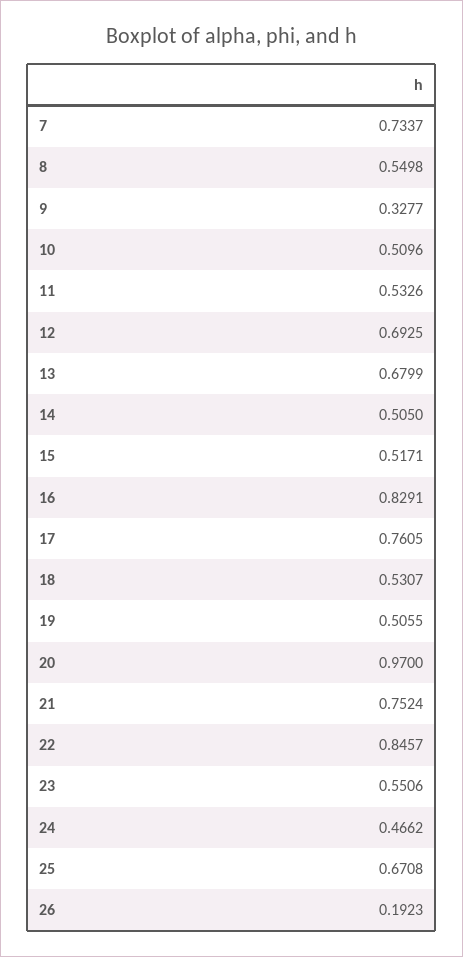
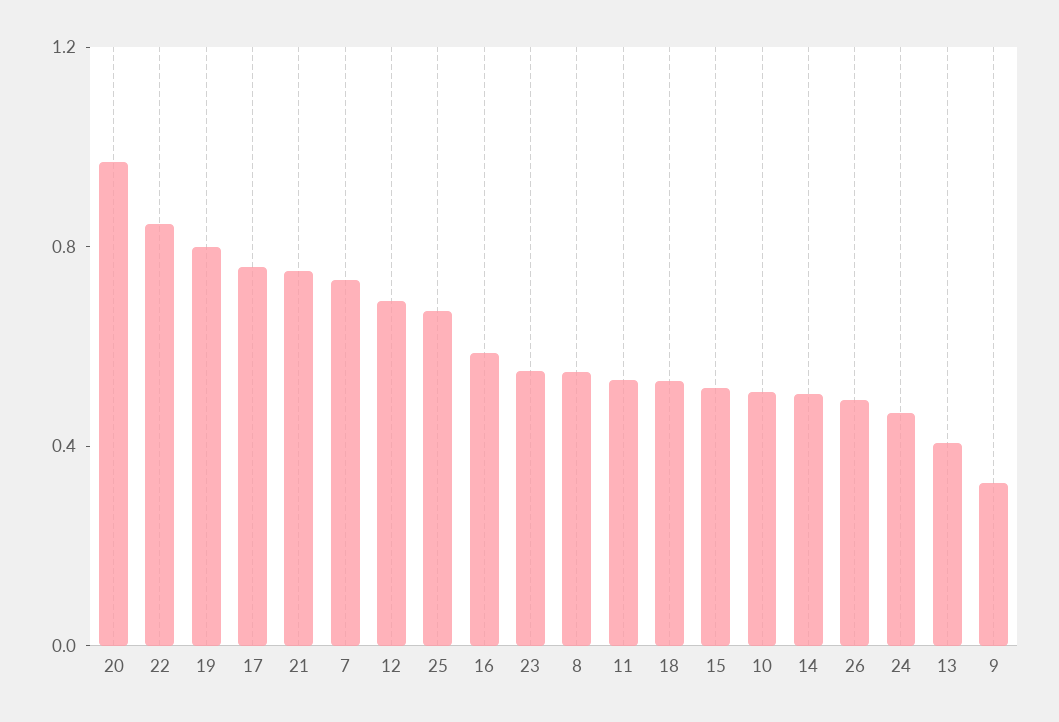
13: 0.6799 -> 0.4
16: 0.8291 -> 0.6
19: 0.5055 -> 0.8
26: 0.1923 -> 0.5

